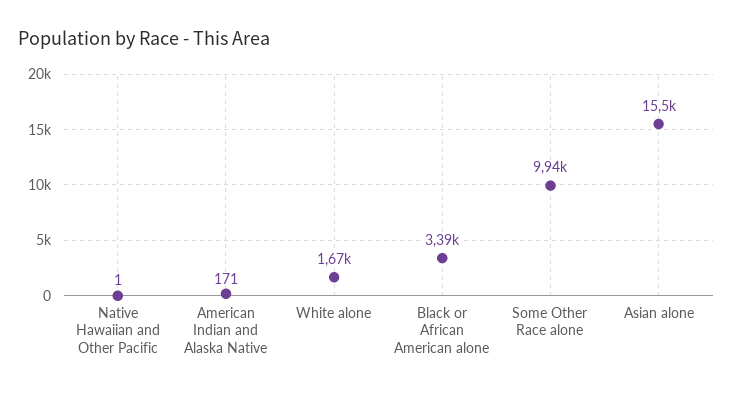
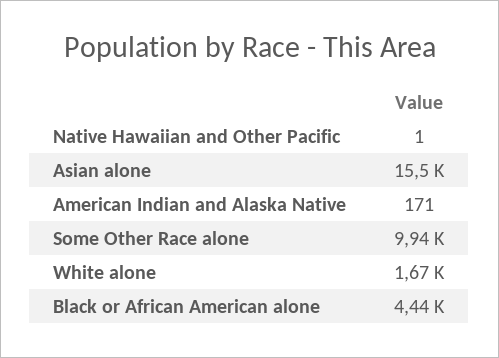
Black or African American alone: 3390 -> 4440

